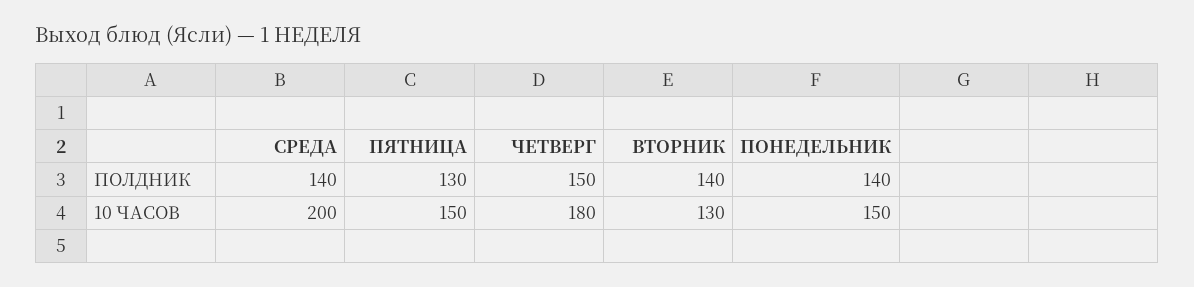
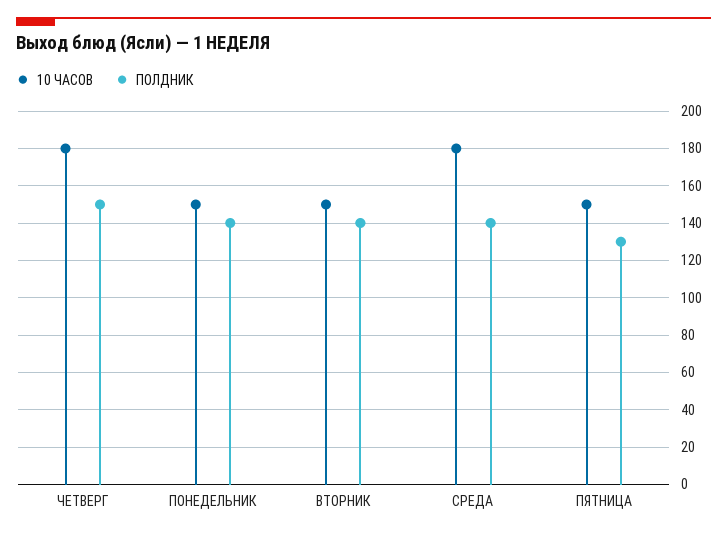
10 ЧАСОВ, СРЕДА: 200 -> 180
10 ЧАСОВ, ВТОРНИК: 130 -> 150

